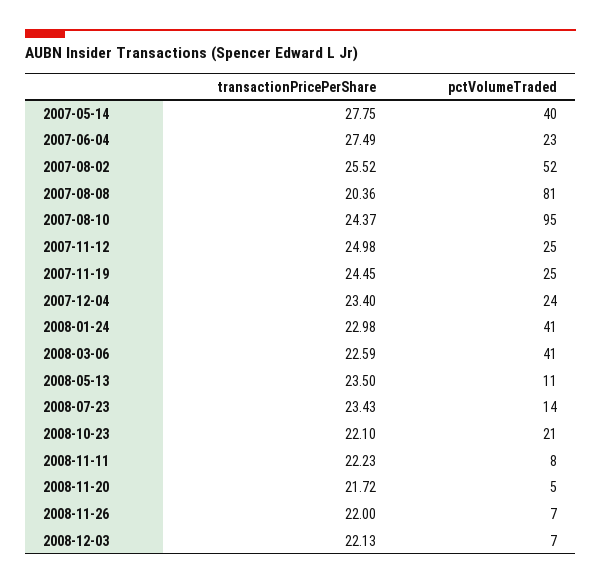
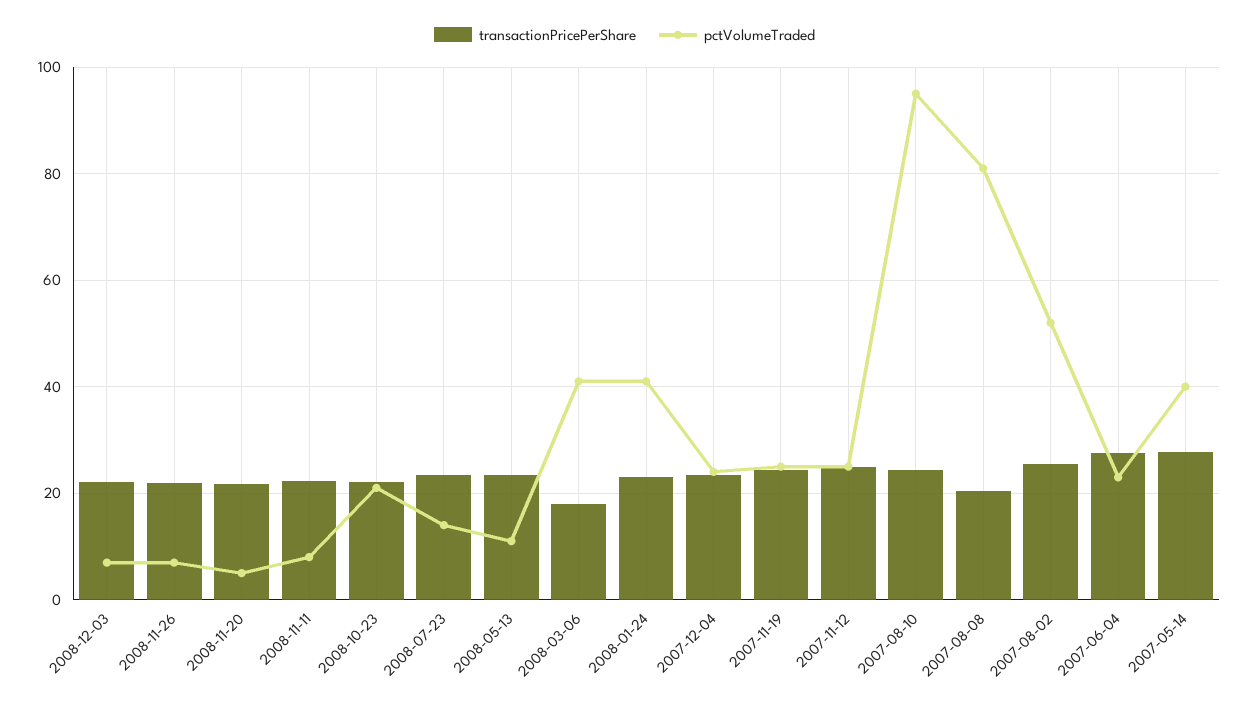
transactionPricePerShare, 2008-03-06: 22.59 -> 18

